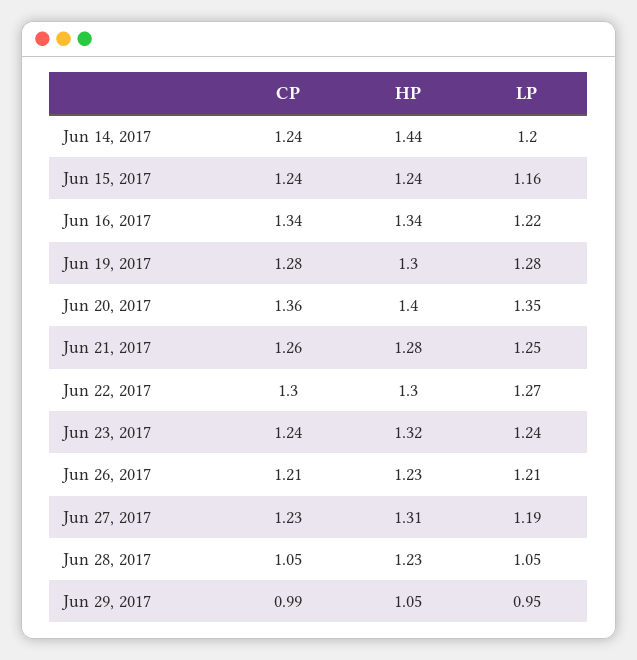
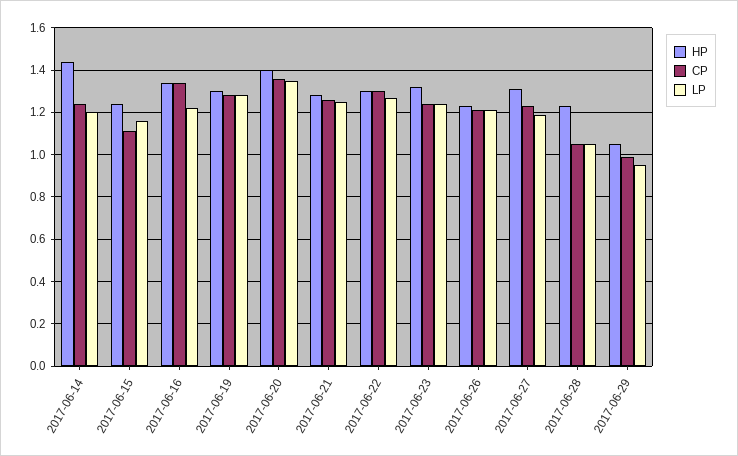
CP, Jun 15, 2017: 1.24 -> 1.1

